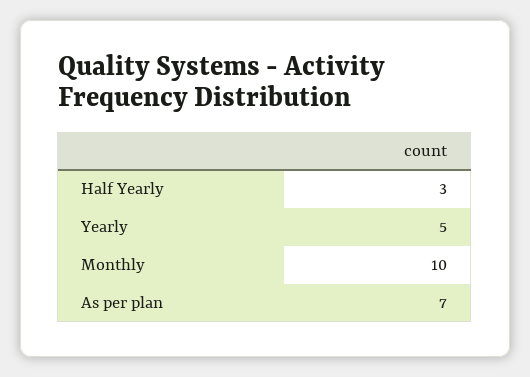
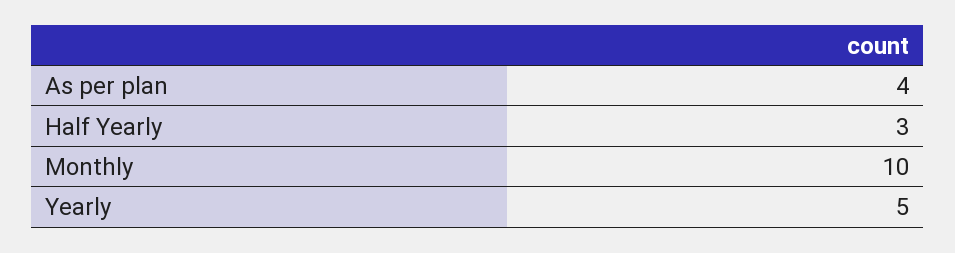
As per plan: 7 -> 4

